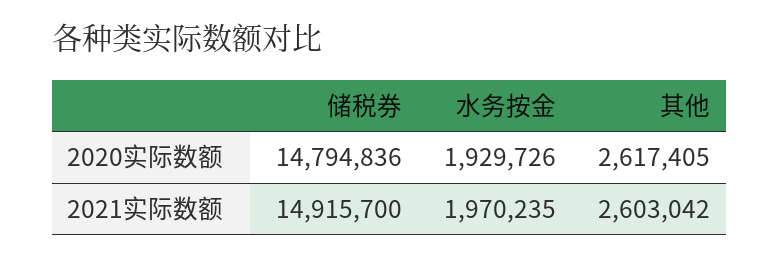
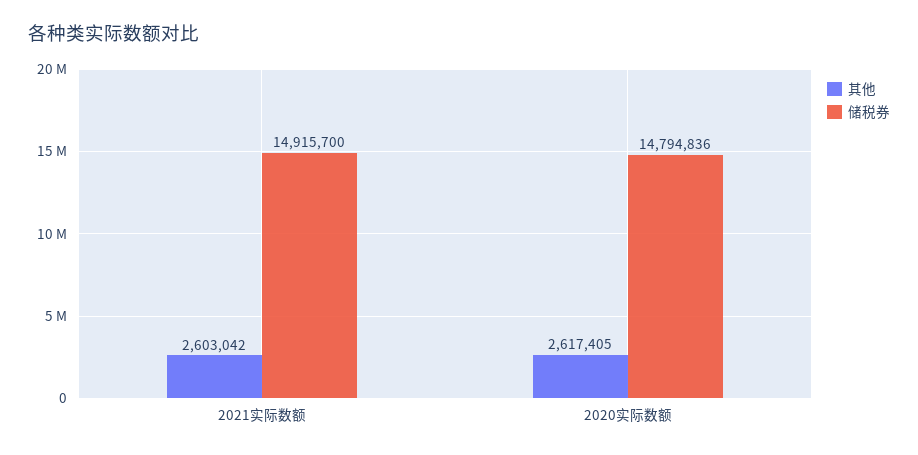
水务按金, 2020实际数额: 1929726 -> none
水务按金, 2021实际数额: 1970235 -> none

